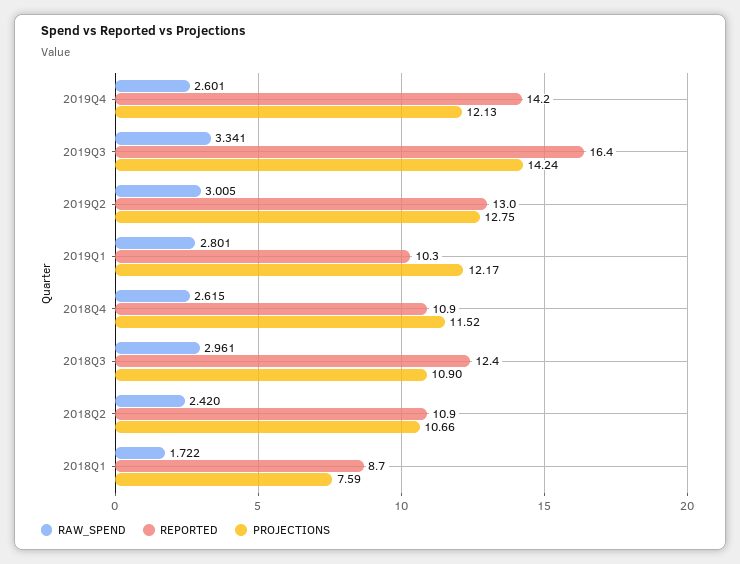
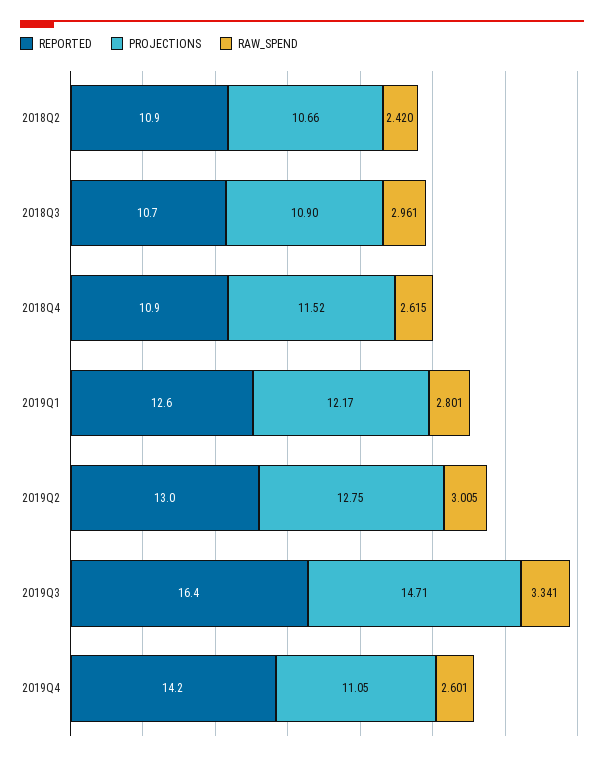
PROJECTIONS, 2019Q4: 12.13 -> 11.05
PROJECTIONS, 2019Q3: 14.24 -> 14.71
REPORTED, 2019Q1: 10.3 -> 12.6
REPORTED, 2018Q3: 12.4 -> 10.7
RAW_SPEND, 2018Q1: 1.722 -> none
REPORTED, 2018Q1: 8.7 -> none
PROJECTIONS, 2018Q1: 7.59 -> none

